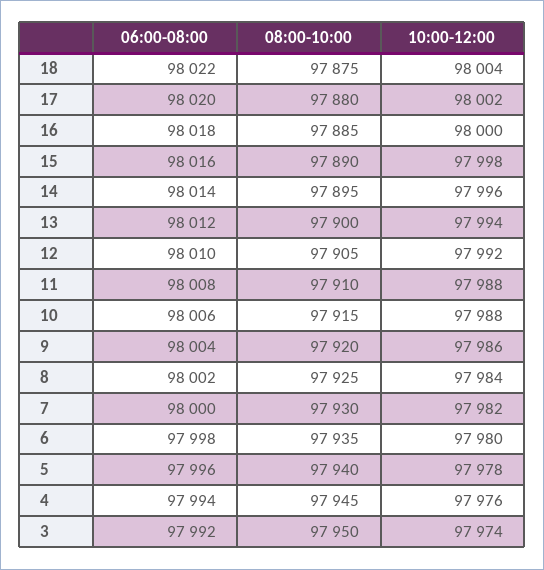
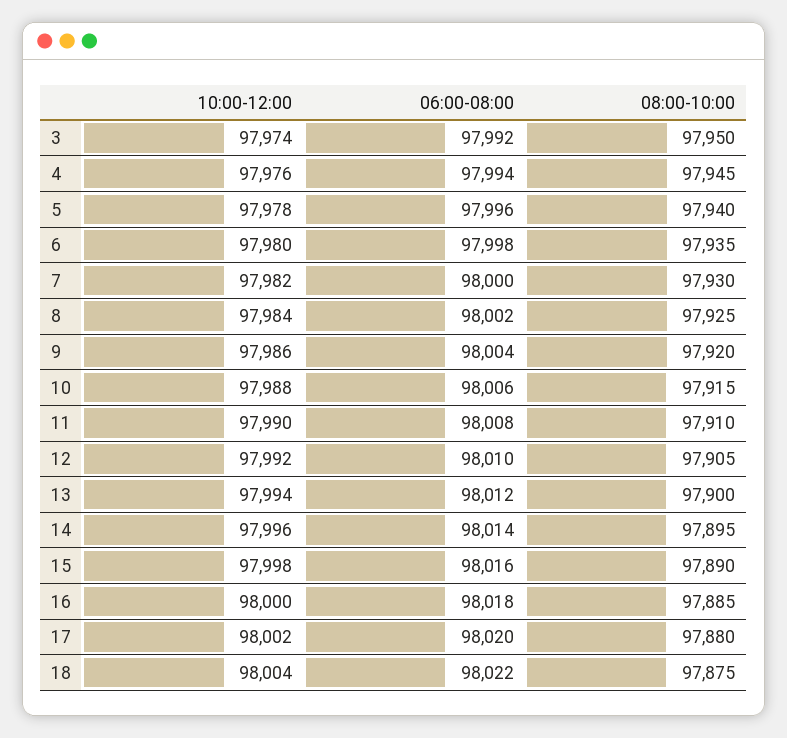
10:00-12:00, 11: 97988 -> 97990

